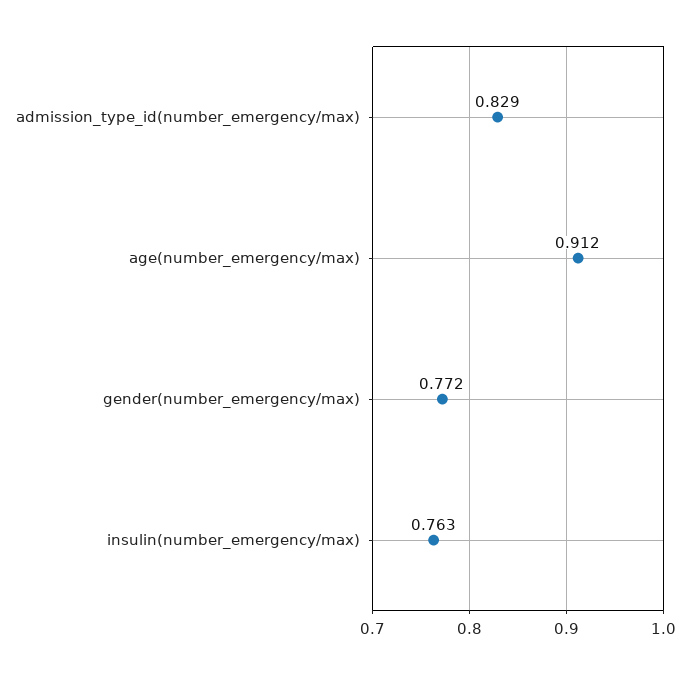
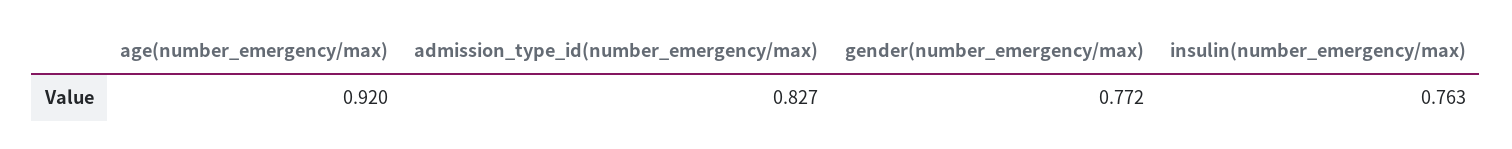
admission_type_id(number_emergency/max): 0.829 -> 0.827
age(number_emergency/max): 0.912 -> 0.92

